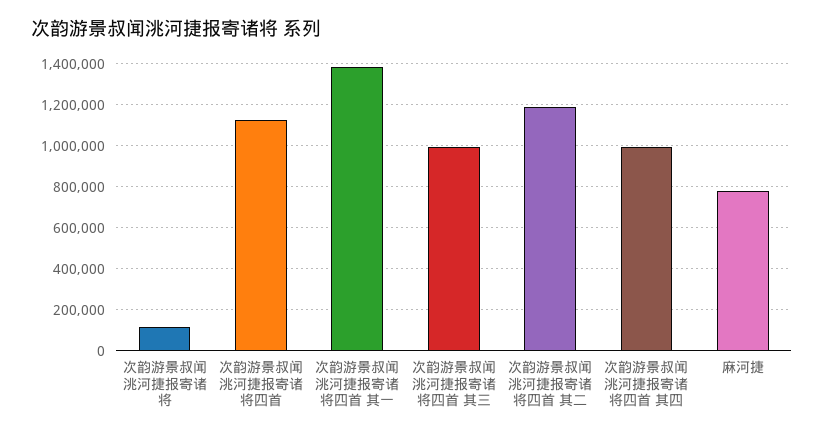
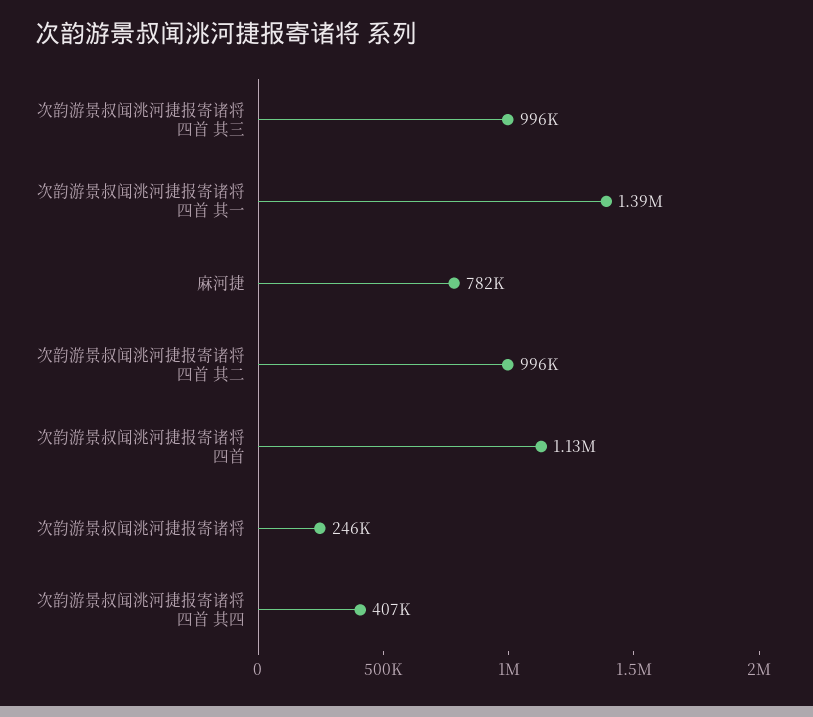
次韵游景叔闻洮河捷报寄诸将: 100000 -> 246000
次韵游景叔闻洮河捷报寄诸将四首 其二: 1200000 -> 996000
次韵游景叔闻洮河捷报寄诸将四首 其四: 1000000 -> 407000

